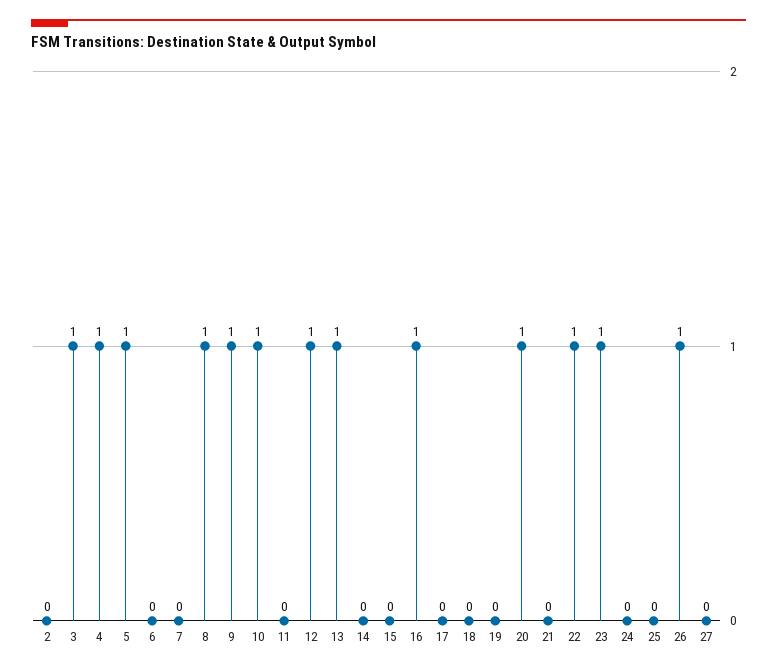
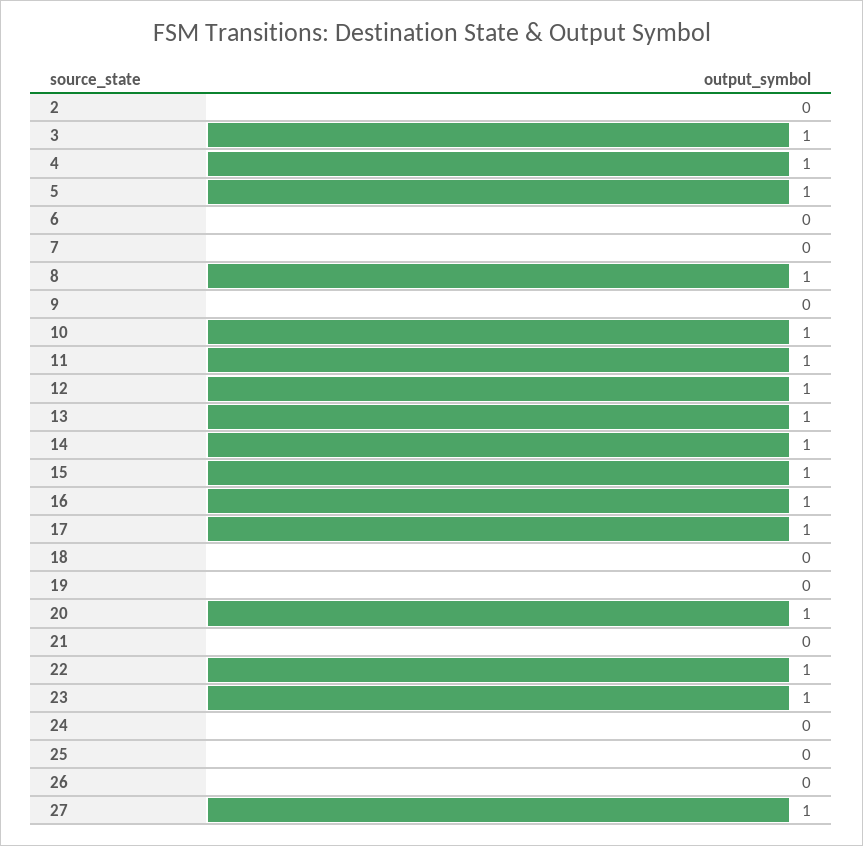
9: 1 -> 0
11: 0 -> 1
14: 0 -> 1
15: 0 -> 1
17: 0 -> 1
26: 1 -> 0
27: 0 -> 1

